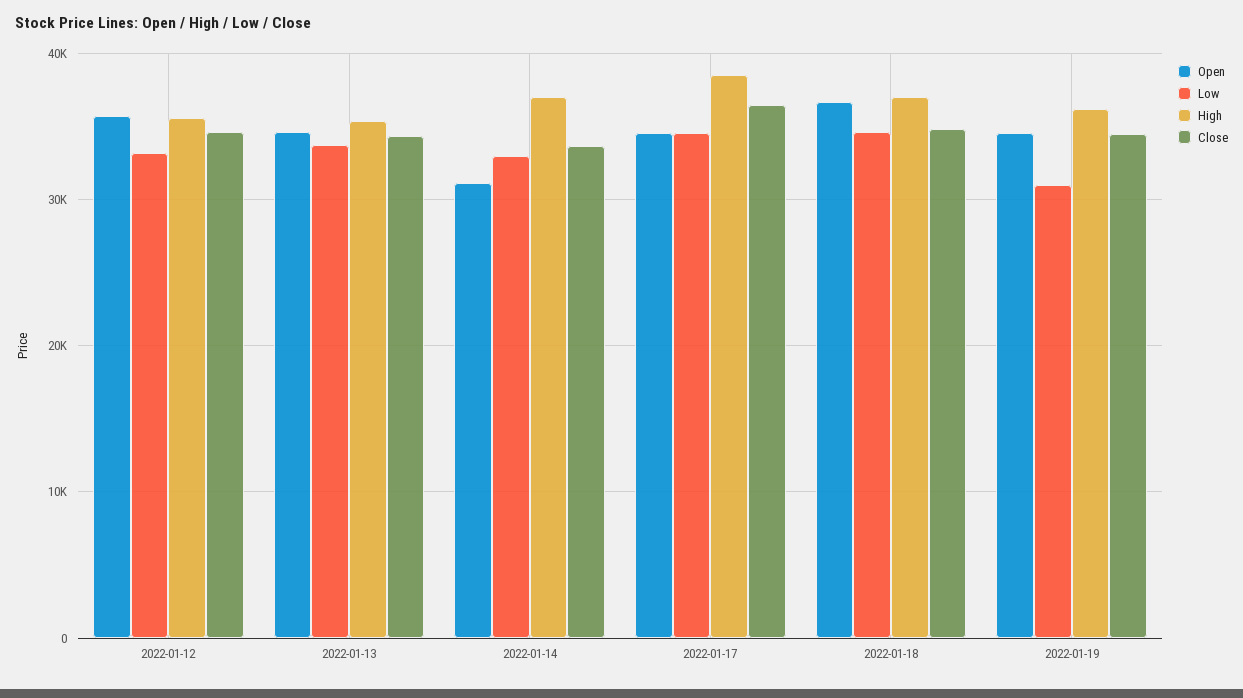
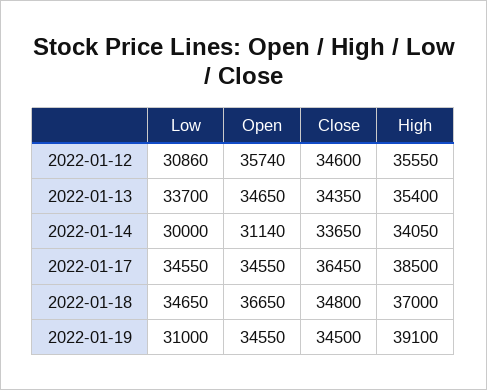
Low, 2022-01-12: 33000 -> 30860
Low, 2022-01-14: 33000 -> 30000
High, 2022-01-14: 37000 -> 34050
High, 2022-01-19: 36000 -> 39100

